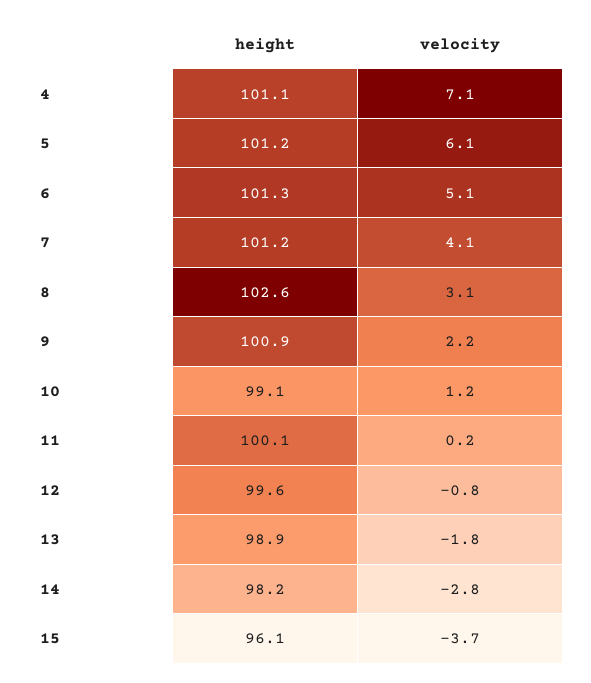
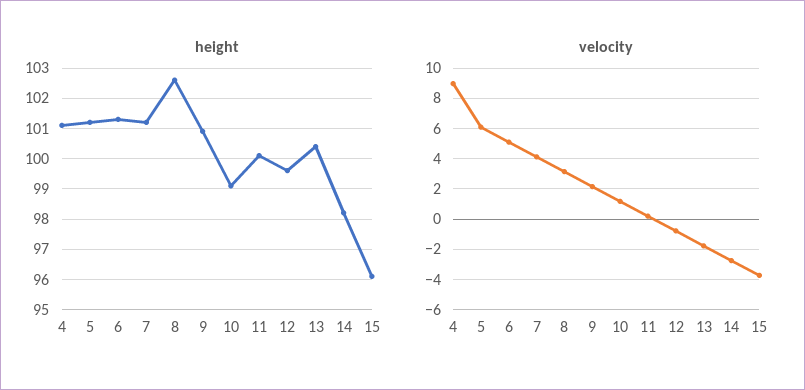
velocity, 4: 7.1 -> 9
height, 13: 98.9 -> 100.5

